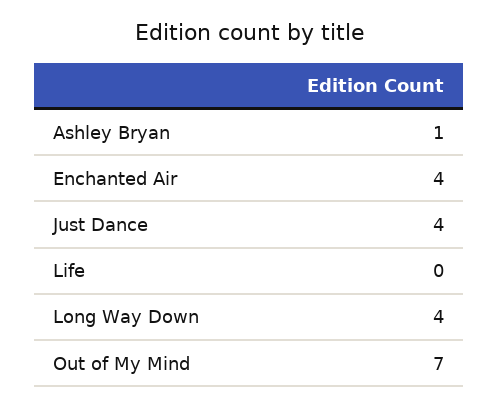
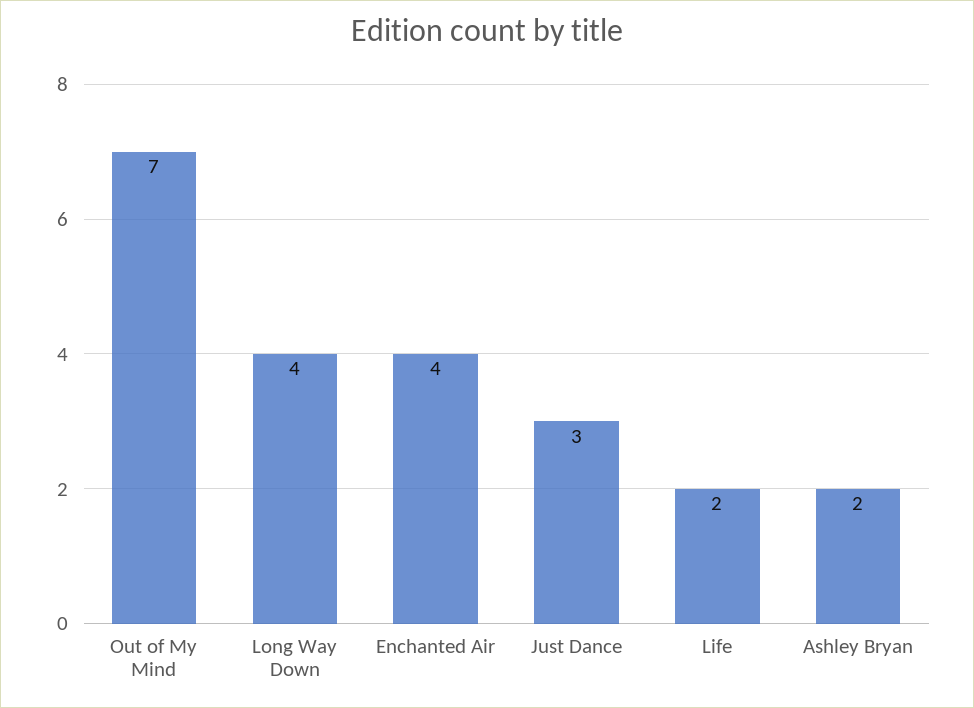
Ashley Bryan: 1 -> 2
Just Dance: 4 -> 3
Life: 0 -> 2

